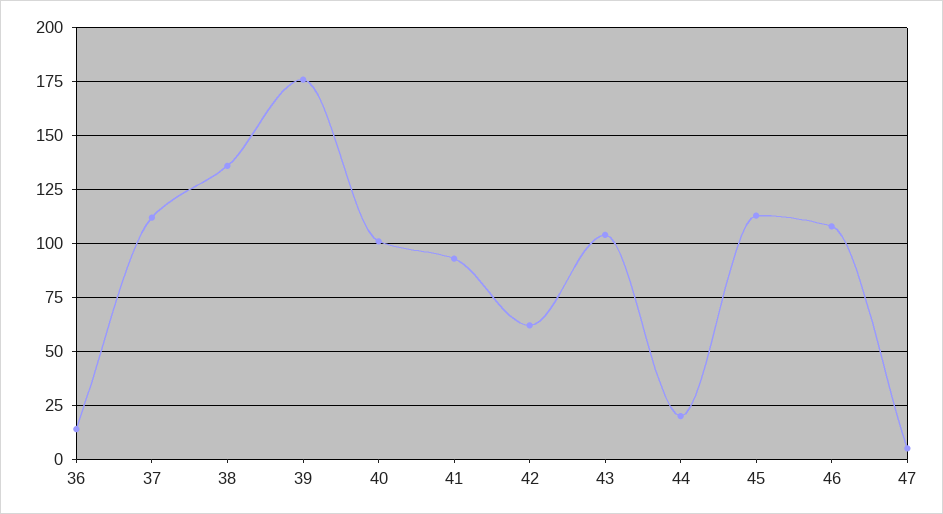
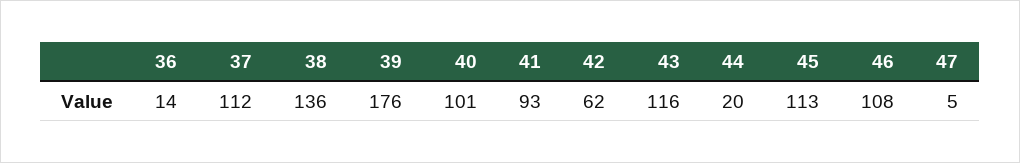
43: 105 -> 116

